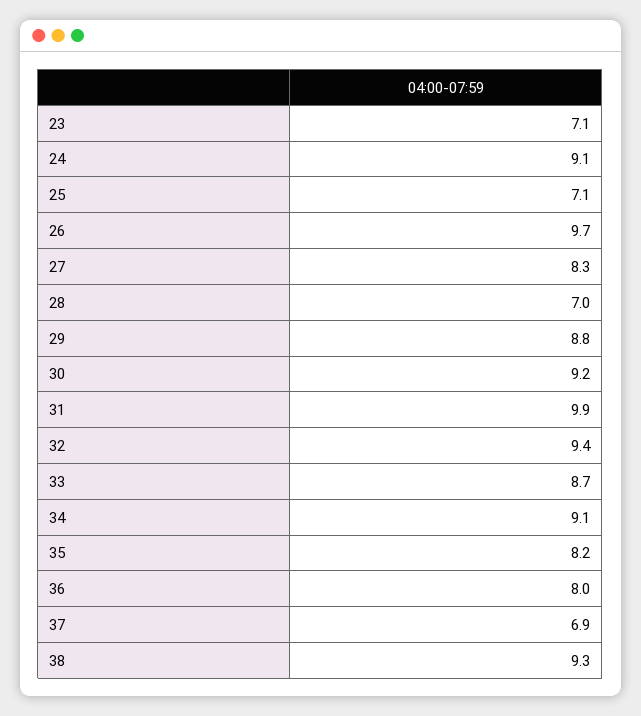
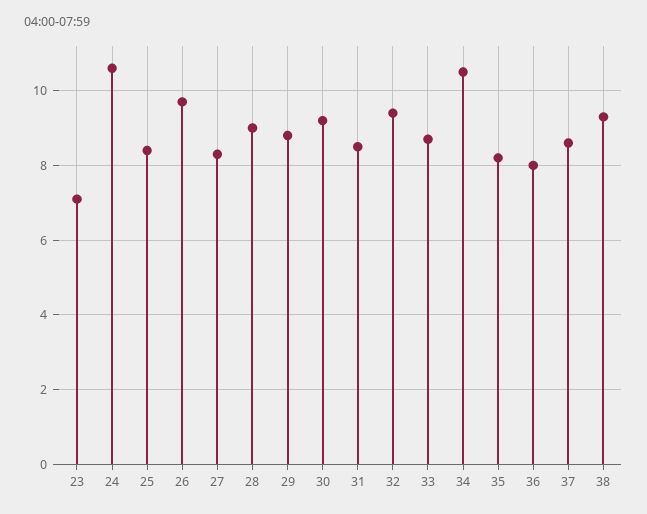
24: 9.1 -> 10.5
25: 7.1 -> 8.5
28: 7 -> 9
31: 9.9 -> 8.5
34: 9.1 -> 10.5
37: 6.9 -> 8.5

